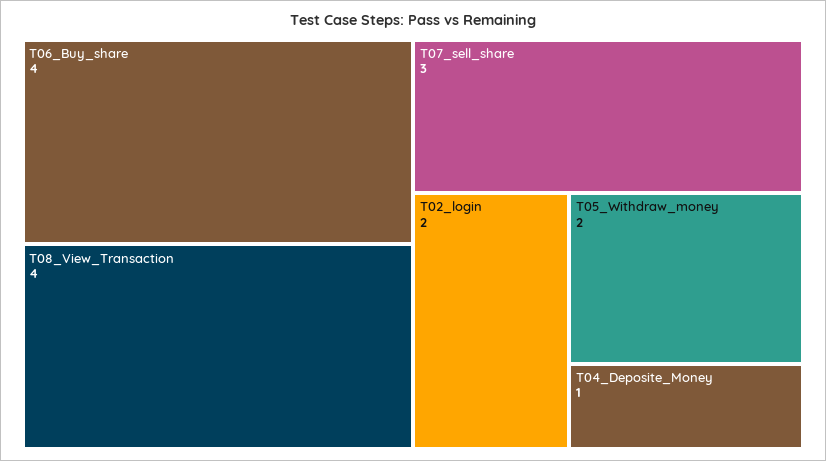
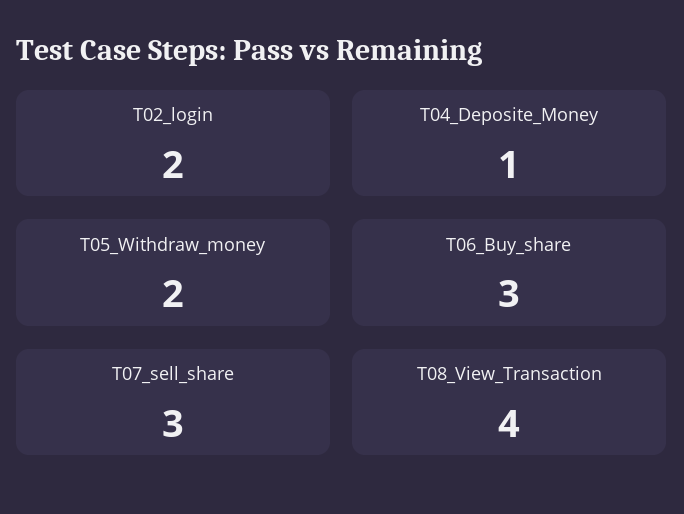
T06_Buy_share: 4 -> 3

